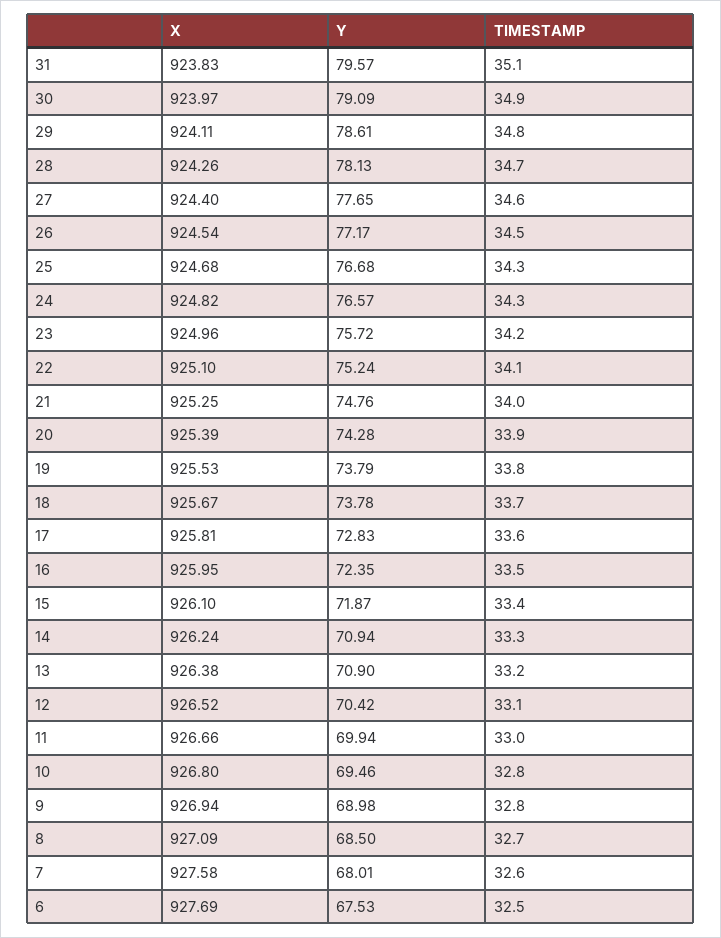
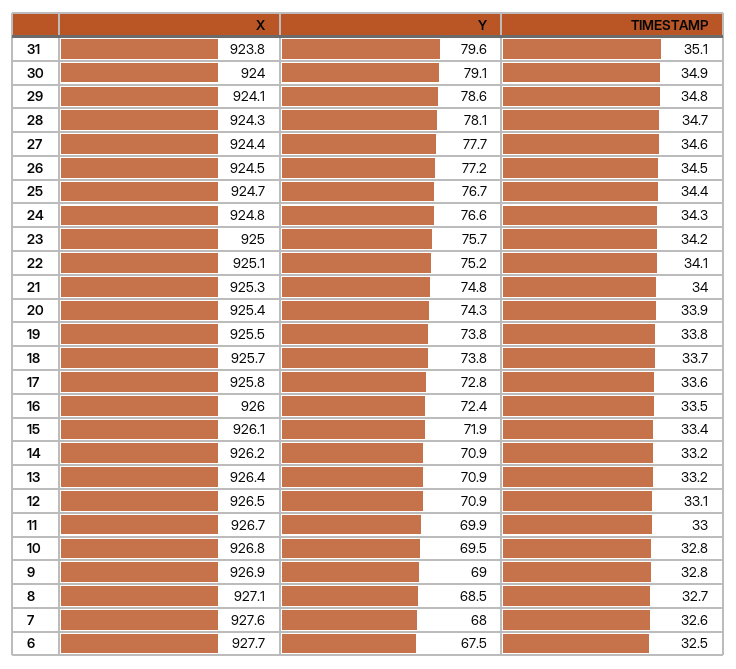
TIMESTAMP, 25: 34.3 -> 34.4
TIMESTAMP, 14: 33.3 -> 33.2
Y, 12: 70.42 -> 70.9

